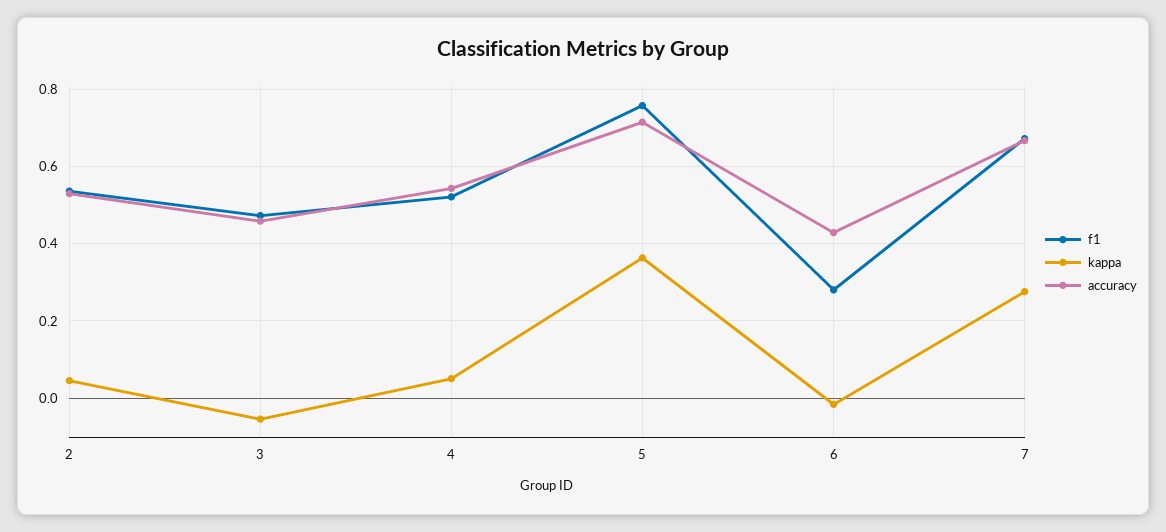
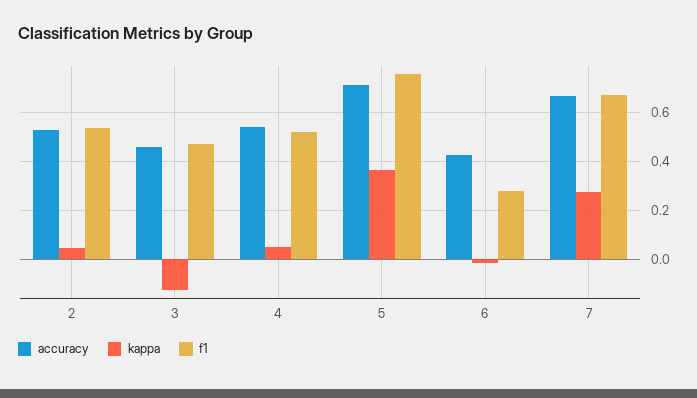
kappa, 3: -0.06 -> -0.125

